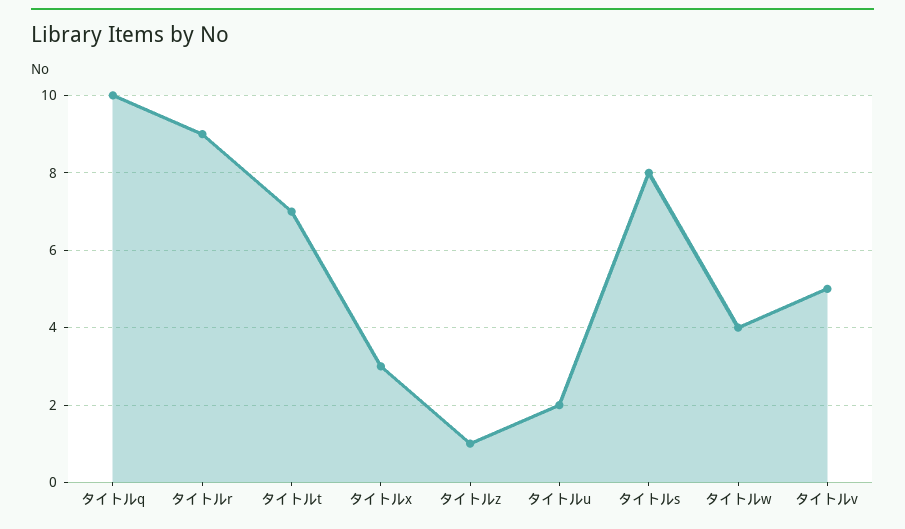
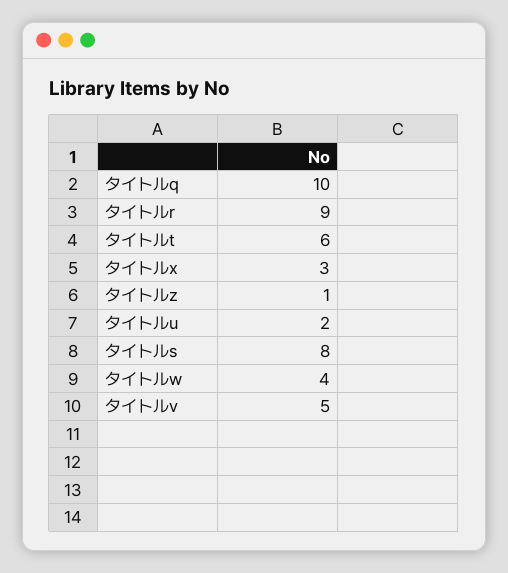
タイトルt: 7 -> 6

